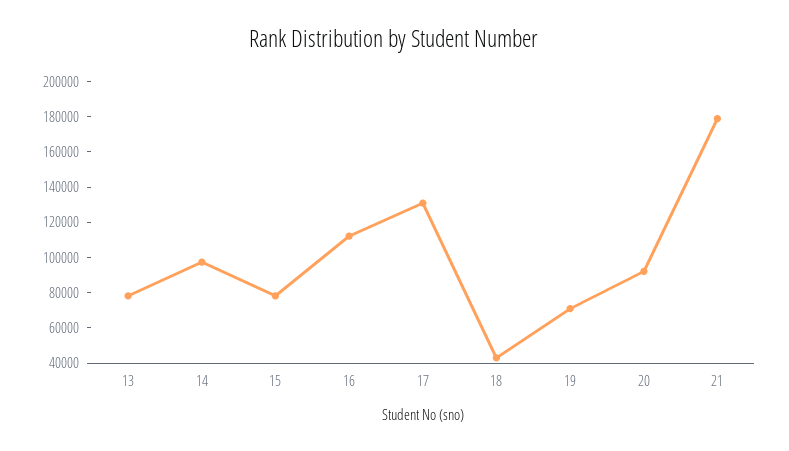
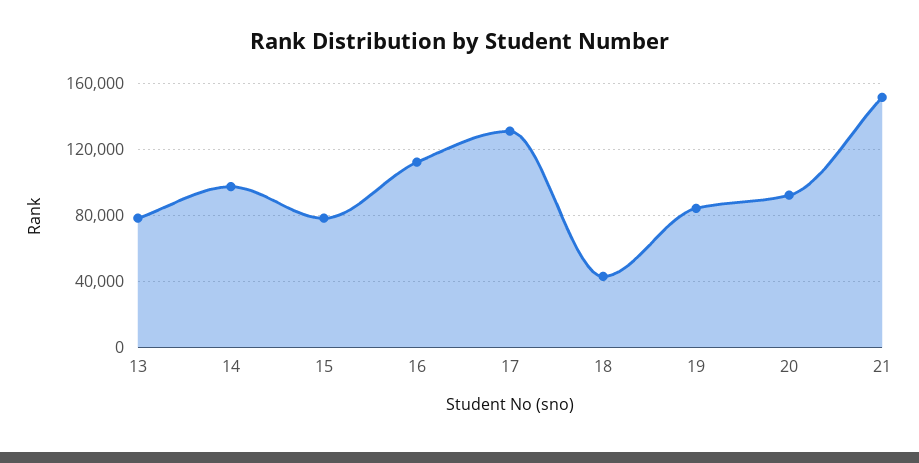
19: 70000 -> 85000
21: 180000 -> 150000

